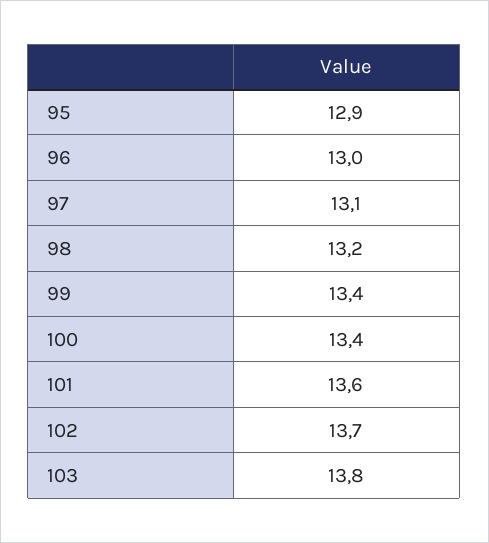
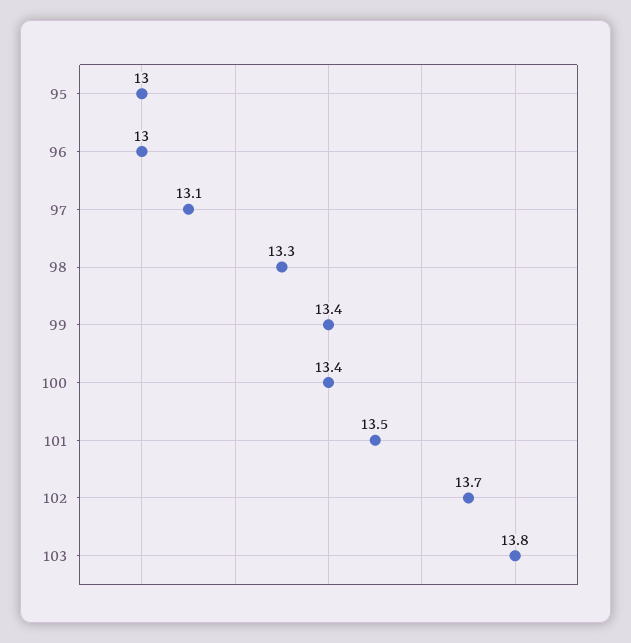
95: 12.9 -> 13
98: 13.2 -> 13.3
101: 13.6 -> 13.5

